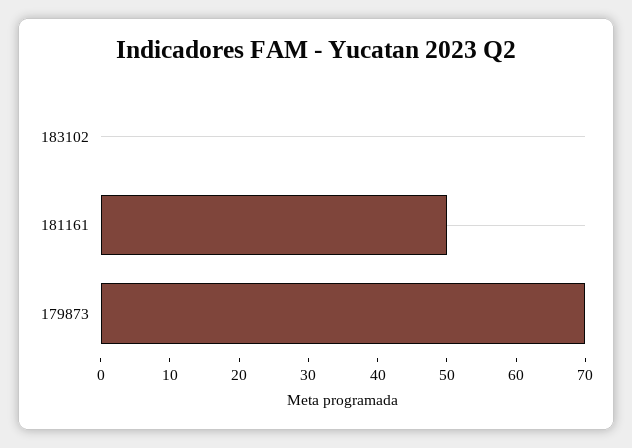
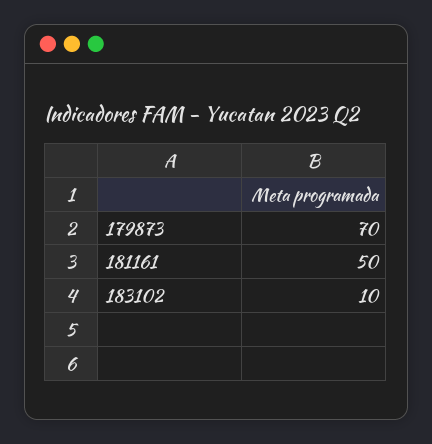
183102: 0 -> 10

